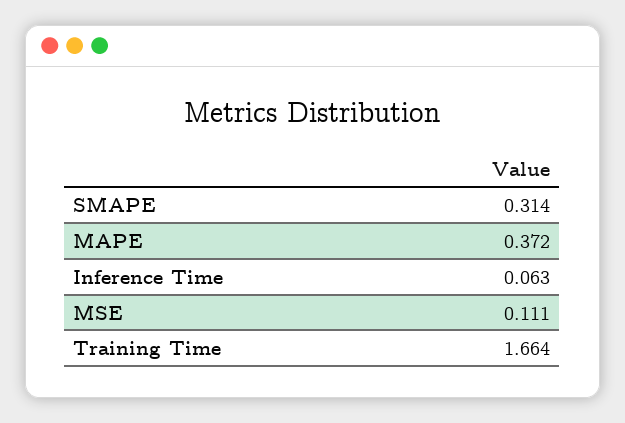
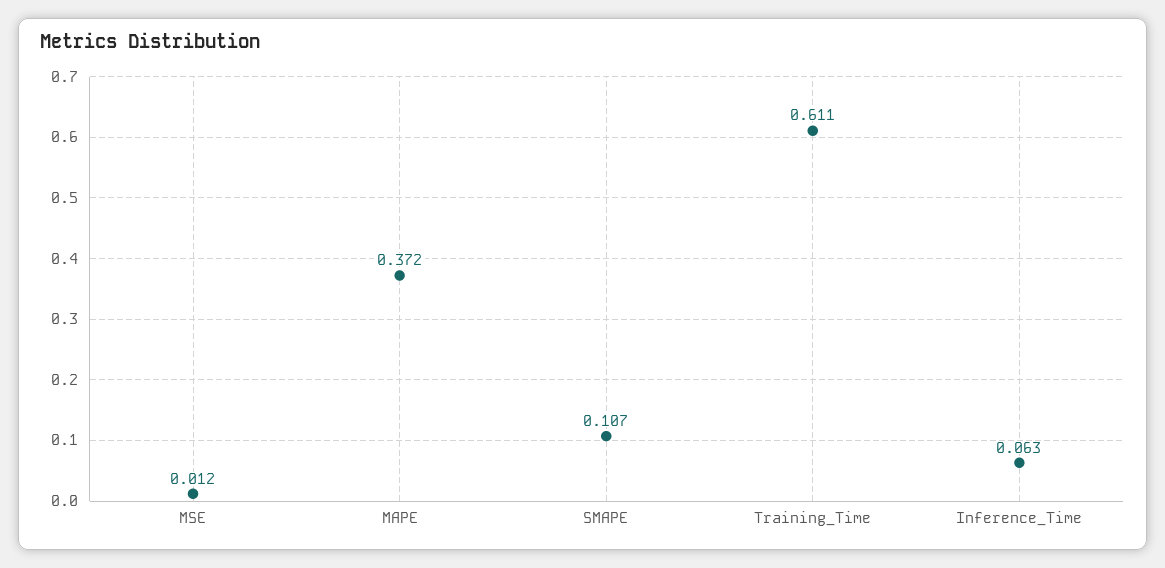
SMAPE: 0.314 -> 0.107
MSE: 0.111 -> 0.012
Training Time: 1.664 -> 0.611

